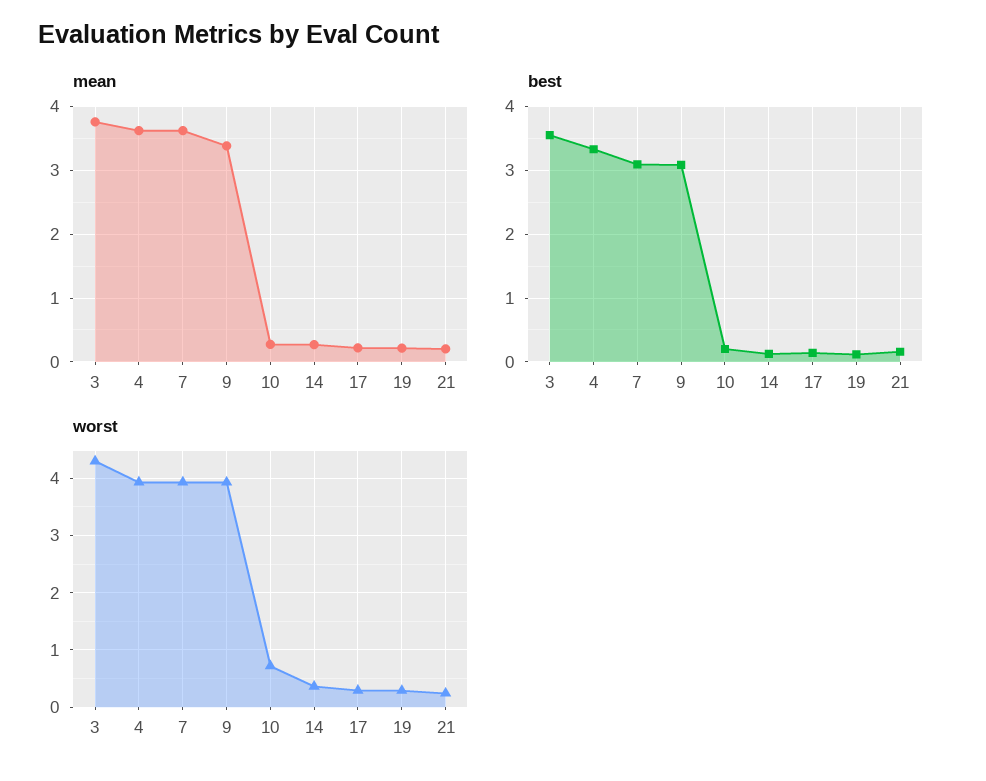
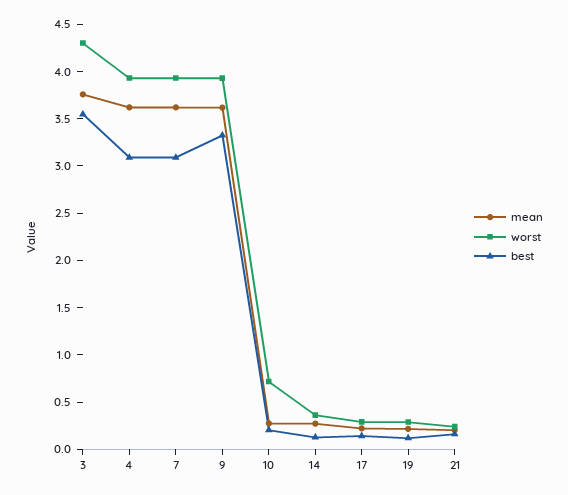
mean, 9: 3.4 -> 3.6
best, 4: 3.3 -> 3.1
best, 9: 3.1 -> 3.3

